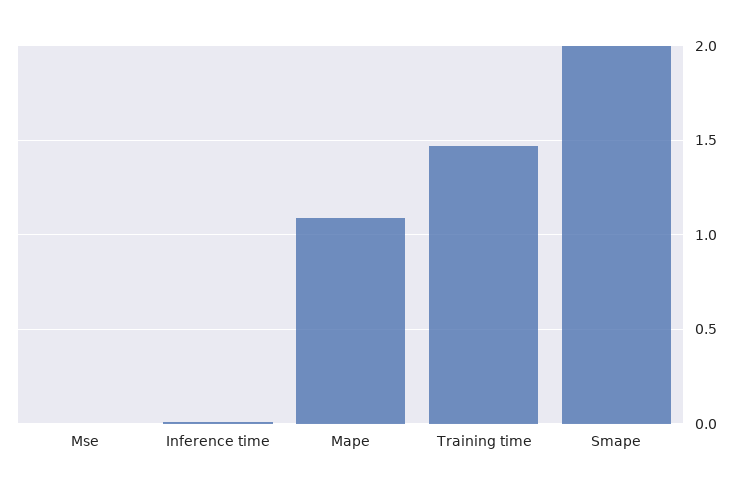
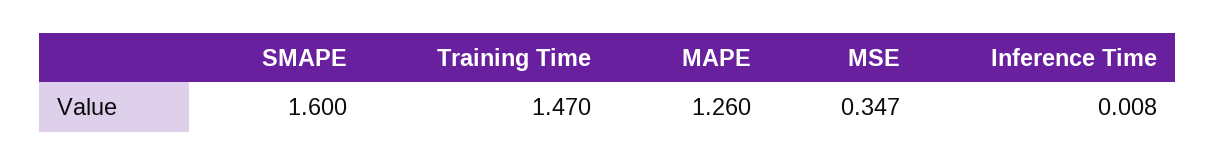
Mse: 0 -> 0.347
Mape: 1.1 -> 1.26
Smape: 2 -> 1.6

